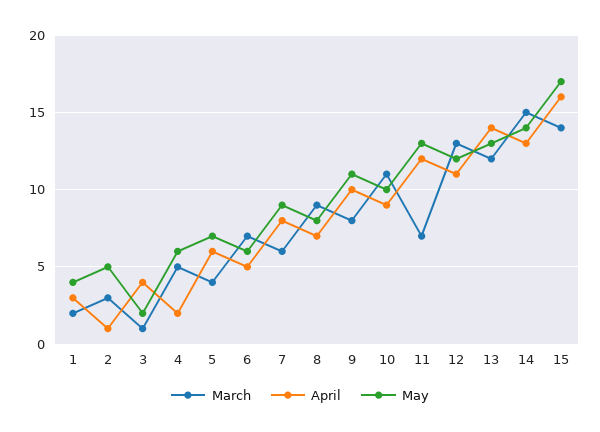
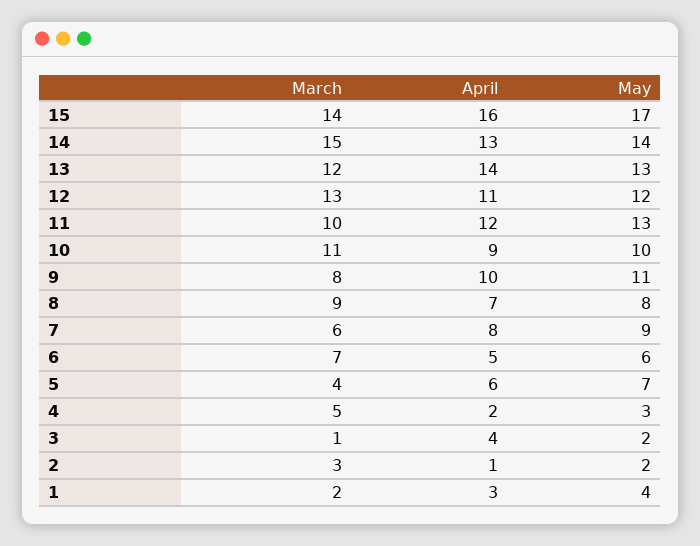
May, 2: 5 -> 2
May, 4: 6 -> 3
March, 11: 7 -> 10

